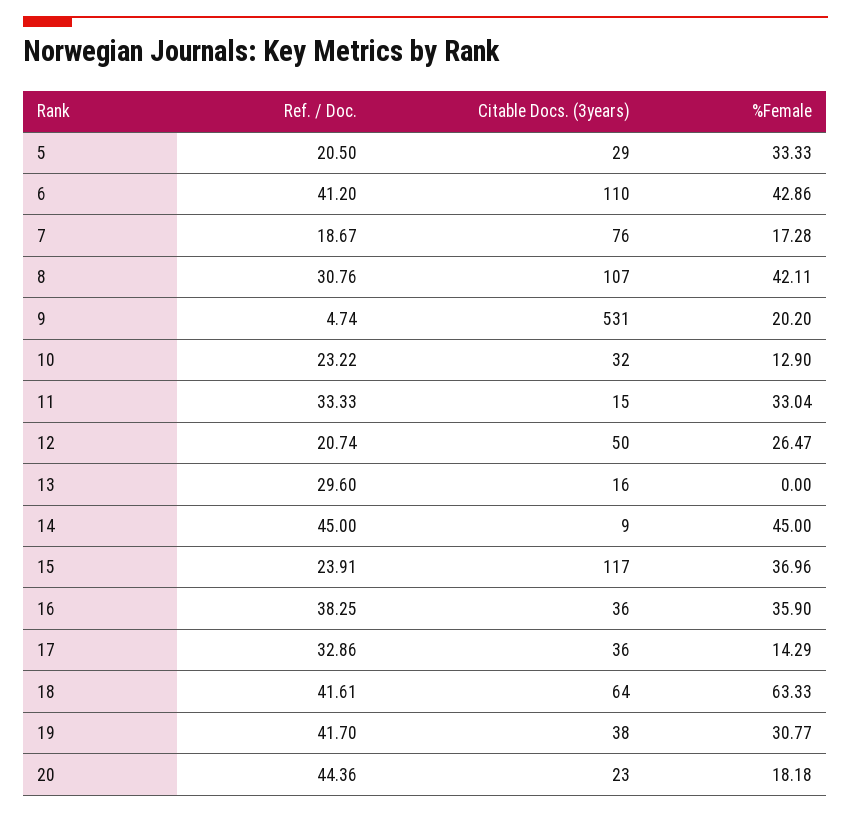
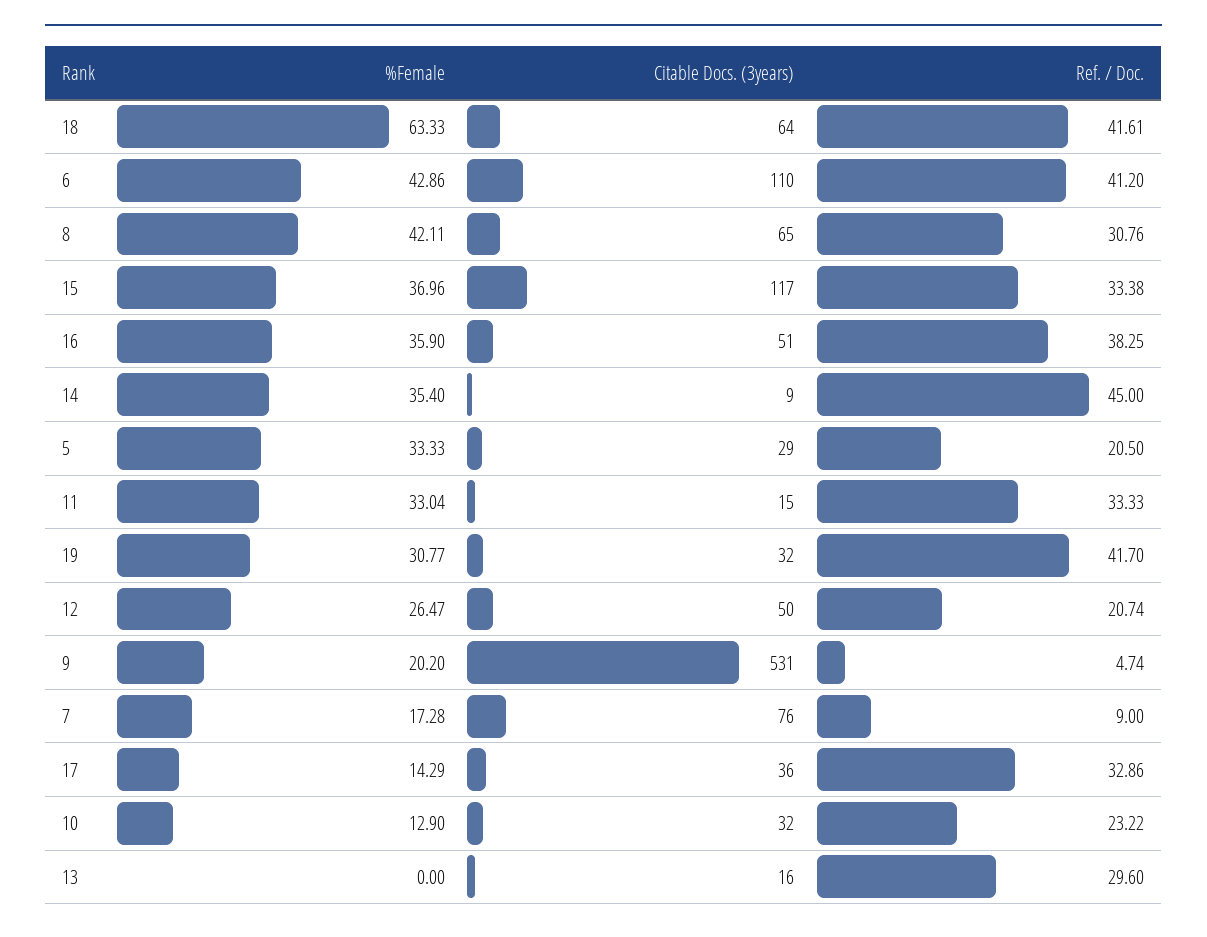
Ref. / Doc., 7: 18.67 -> 9
Citable Docs. (3years), 8: 107 -> 65
%Female, 14: 45 -> 35.4
Ref. / Doc., 15: 23.91 -> 33.38
Citable Docs. (3years), 16: 36 -> 51
Citable Docs. (3years), 19: 38 -> 32
Ref. / Doc., 20: 44.36 -> none
Citable Docs. (3years), 20: 23 -> none
%Female, 20: 18.18 -> none

